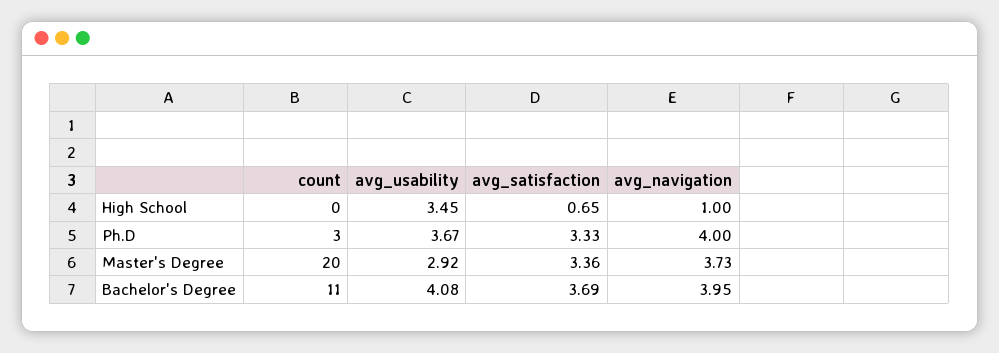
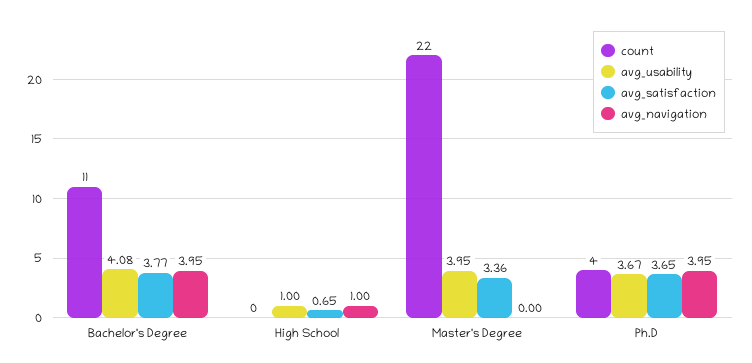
avg_usability, High School: 3.45 -> 1
count, Ph.D: 3 -> 4
avg_satisfaction, Ph.D: 3.33 -> 3.65
avg_navigation, Ph.D: 4 -> 3.95
count, Master's Degree: 20 -> 22
avg_usability, Master's Degree: 2.92 -> 3.95
avg_navigation, Master's Degree: 3.73 -> 0
avg_satisfaction, Bachelor's Degree: 3.69 -> 3.77

